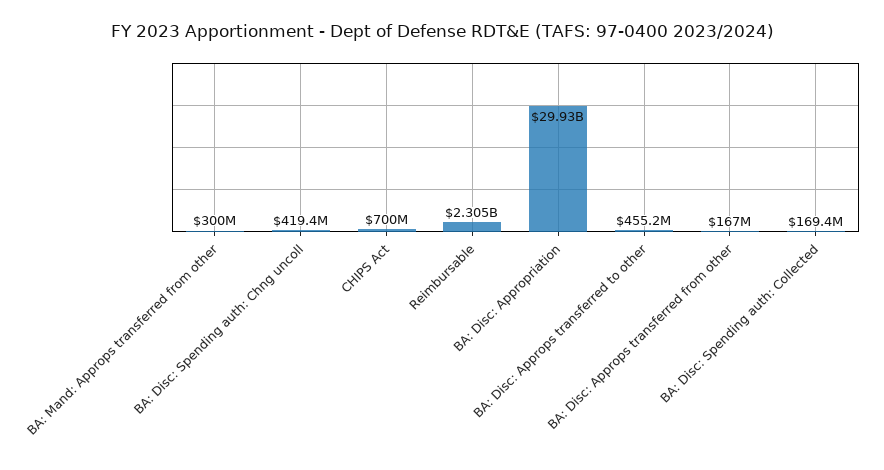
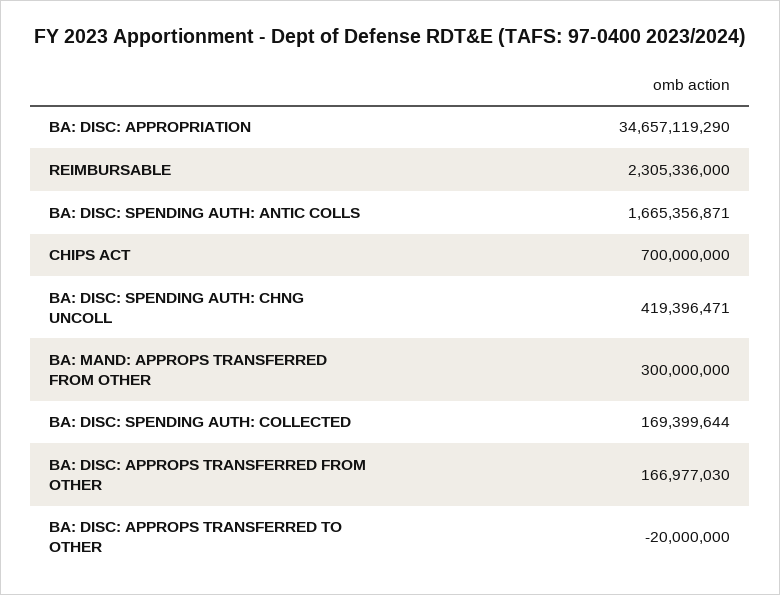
BA: Disc: Appropriation: 29930000000 -> 34657119290
BA: Disc: Approps transferred to other: 455200000 -> -20000000
BA: DISC: SPENDING AUTH: ANTIC COLLS: none -> 1665356871

